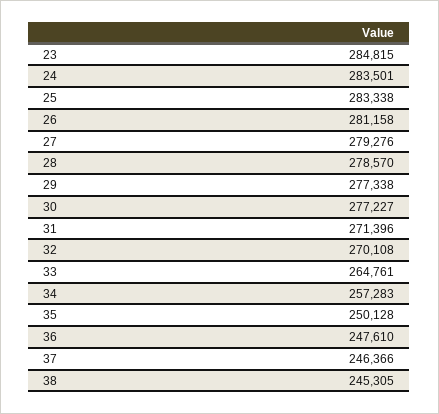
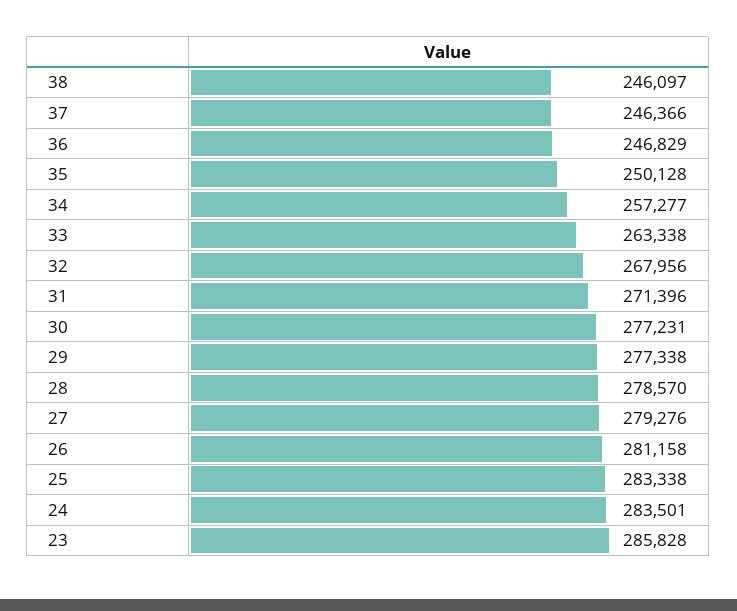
23: 284815 -> 285828
30: 277227 -> 277231
32: 270108 -> 267956
33: 264761 -> 263338
34: 257283 -> 257277
36: 247610 -> 246829
38: 245305 -> 246097

